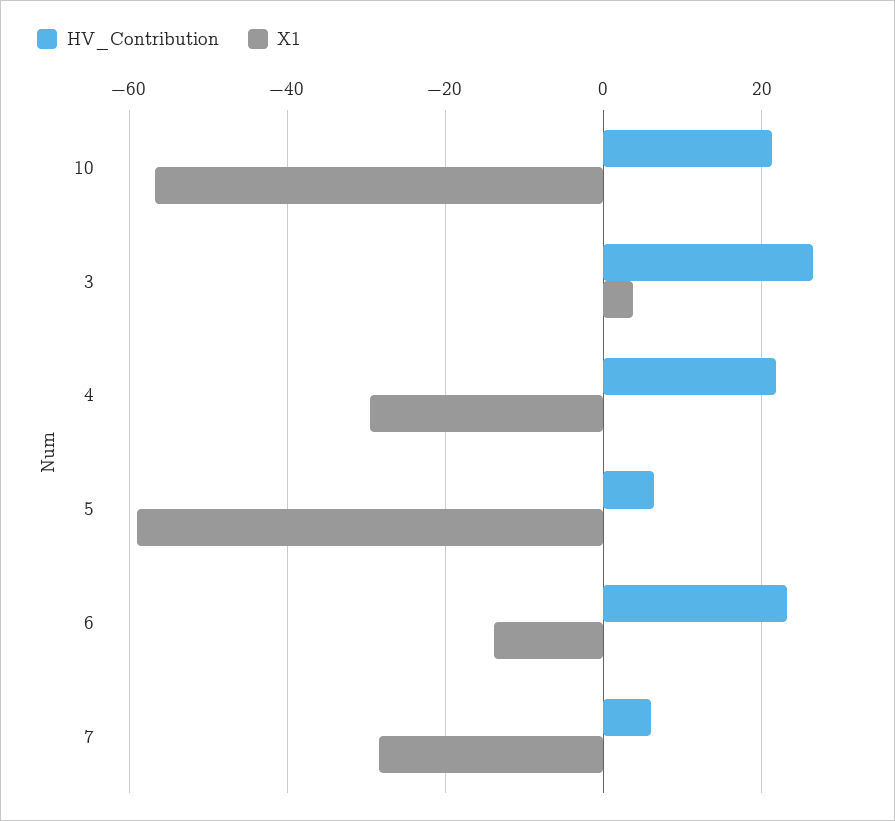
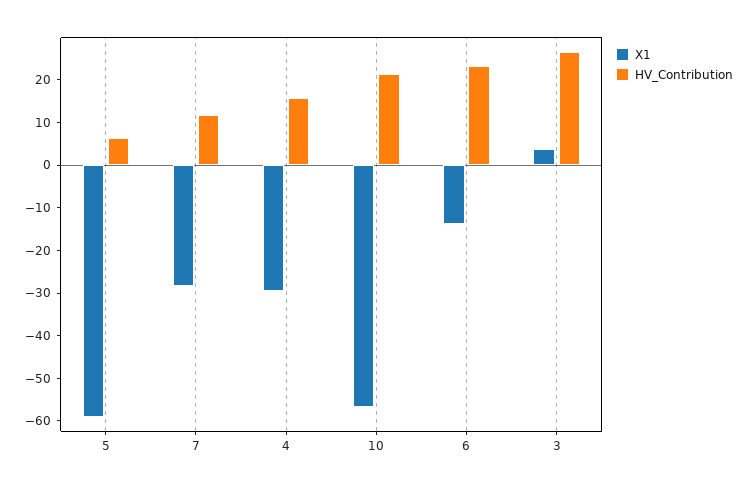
HV_Contribution, 4: 22 -> 16
HV_Contribution, 7: 6 -> 12

